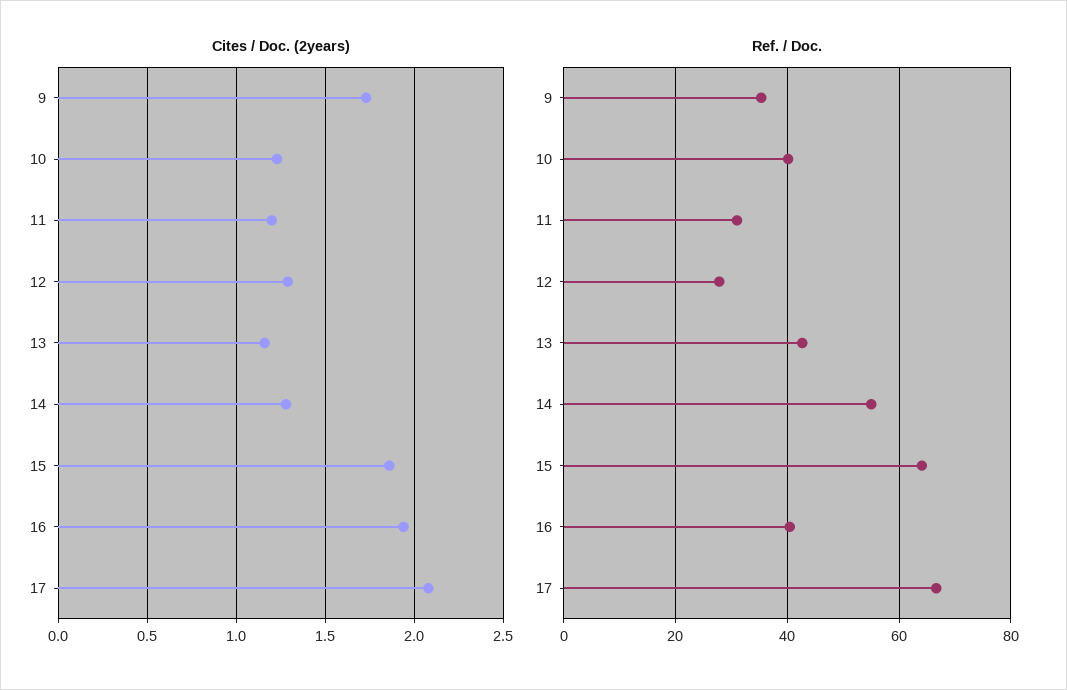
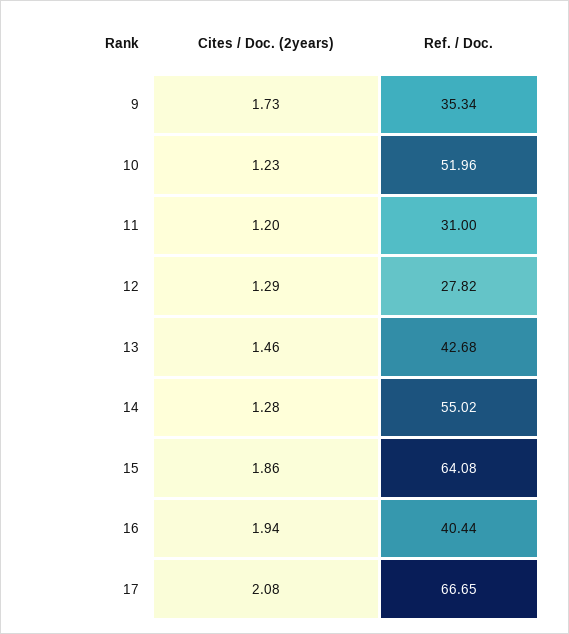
Cites / Doc. (2years), 13: 1.15 -> 1.46
Ref. / Doc., 10: 40 -> 51.96

